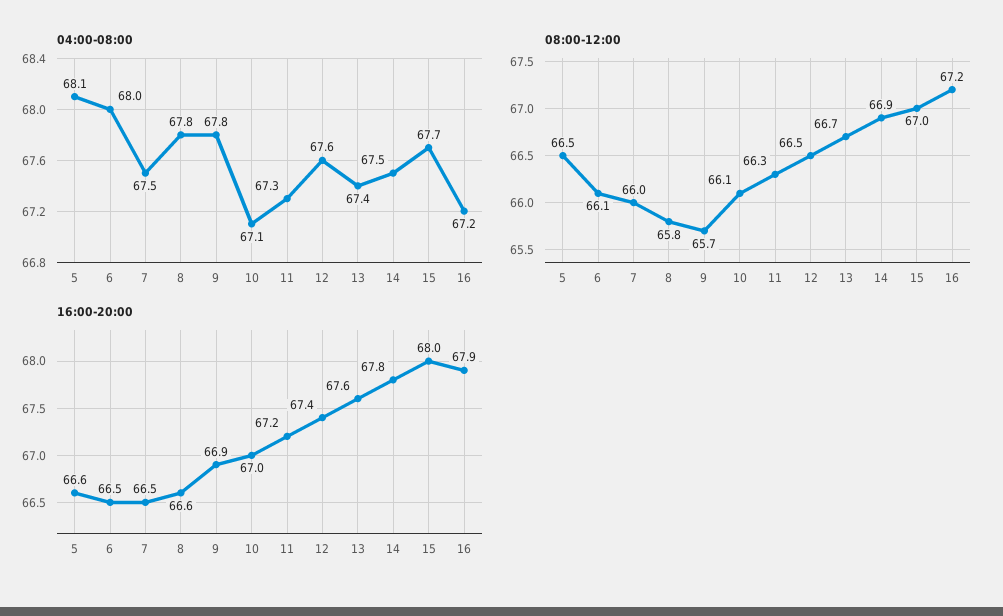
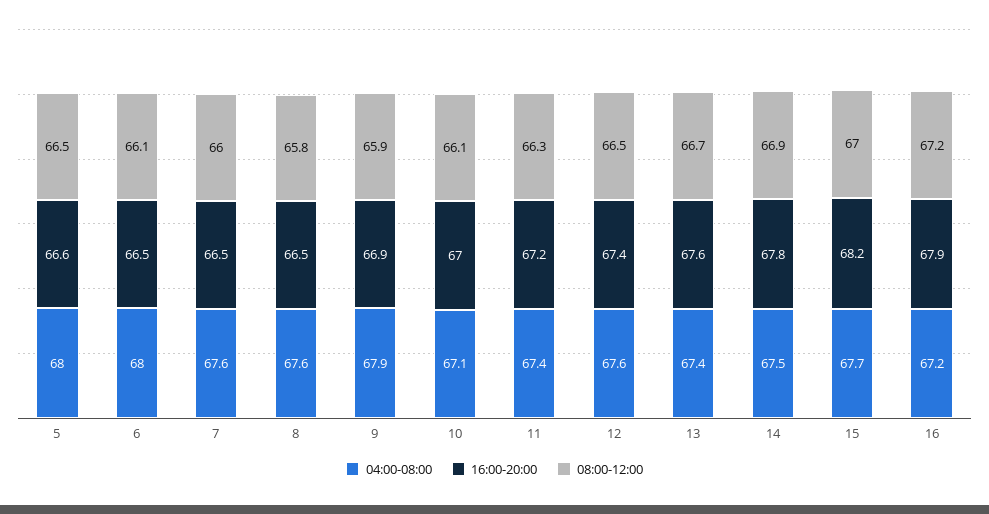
04:00-08:00, 5: 68.1 -> 68
04:00-08:00, 7: 67.5 -> 67.6
04:00-08:00, 8: 67.8 -> 67.6
04:00-08:00, 9: 67.8 -> 67.9
04:00-08:00, 11: 67.3 -> 67.4
08:00-12:00, 9: 65.7 -> 65.9
16:00-20:00, 8: 66.6 -> 66.5
16:00-20:00, 15: 68 -> 68.2

